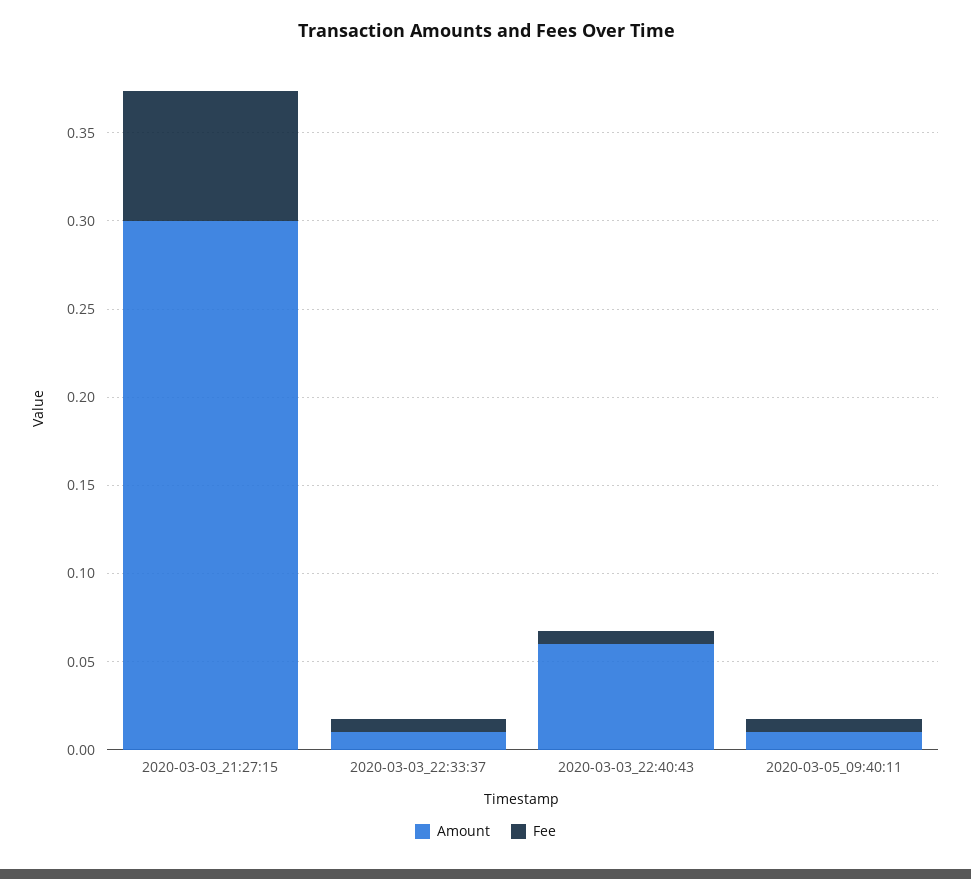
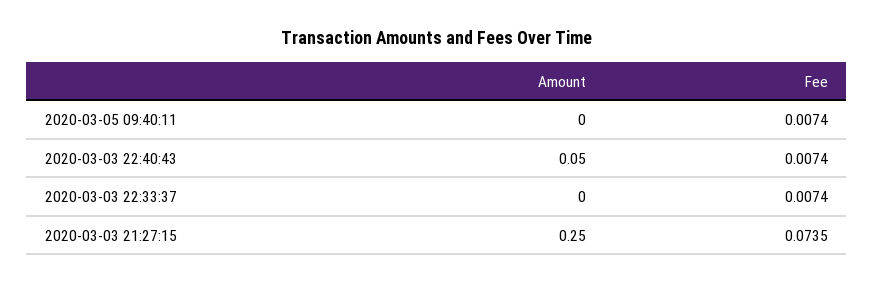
Amount, 2020-03-03_21:27:15: 0.3 -> 0.25
Amount, 2020-03-03_22:33:37: 0.01 -> 0
Amount, 2020-03-03_22:40:43: 0.06 -> 0.05
Amount, 2020-03-05_09:40:11: 0.01 -> 0

